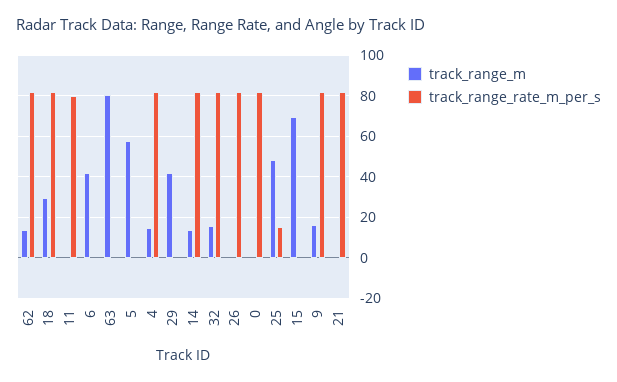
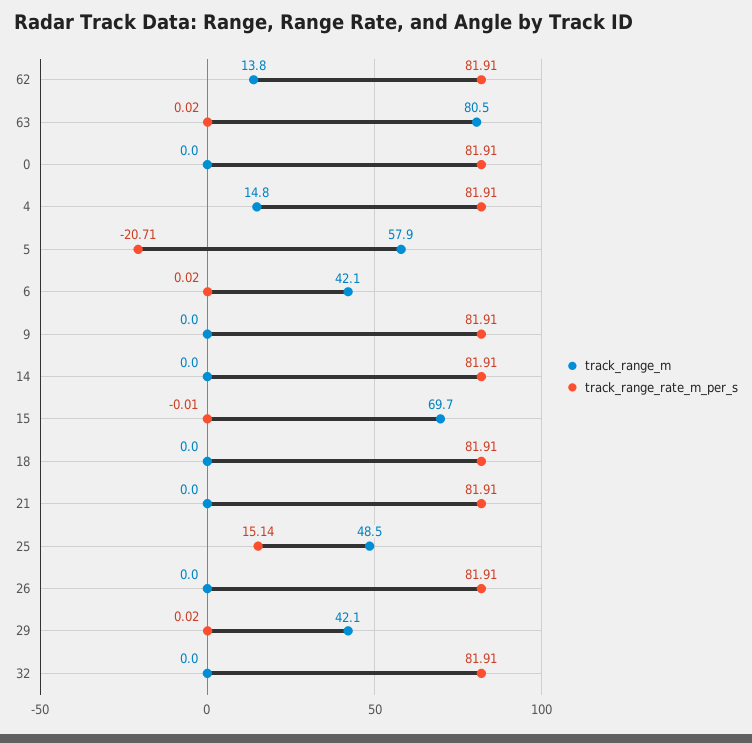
track_range_m, 18: 30 -> 0
track_range_m, 11: 0 -> none
track_range_rate_m_per_s, 11: 80 -> none
track_range_rate_m_per_s, 5: 0 -> -20.71
track_range_m, 14: 15 -> 0
track_range_m, 32: 15 -> 0
track_range_m, 9: 15 -> 0

